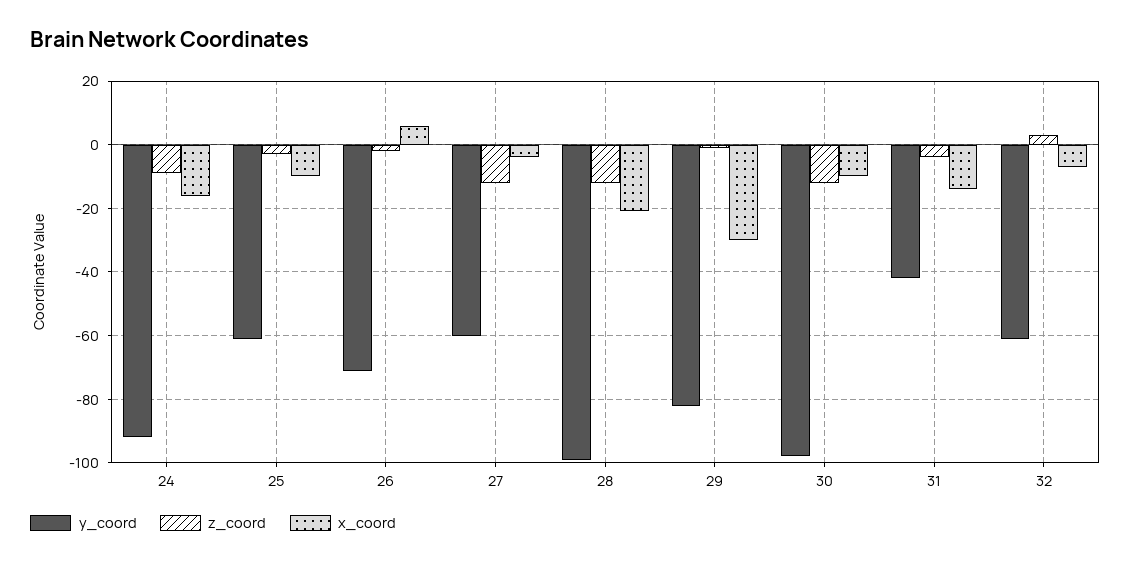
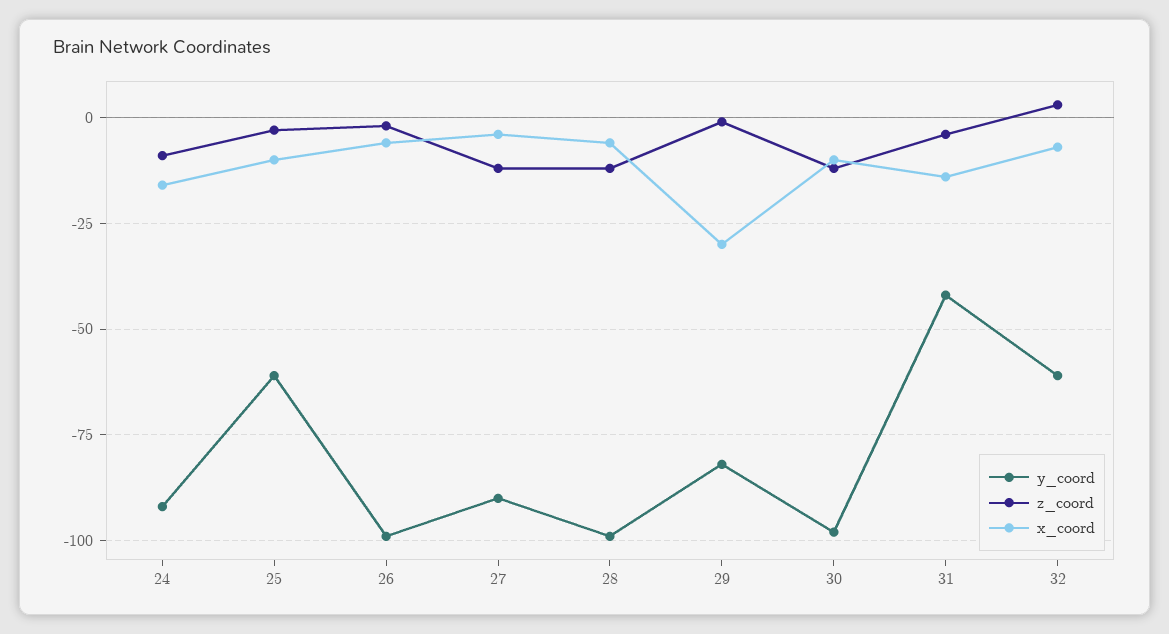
y_coord, 26: -70 -> -100
x_coord, 26: 5 -> -5
y_coord, 27: -60 -> -90
x_coord, 28: -20 -> -5

